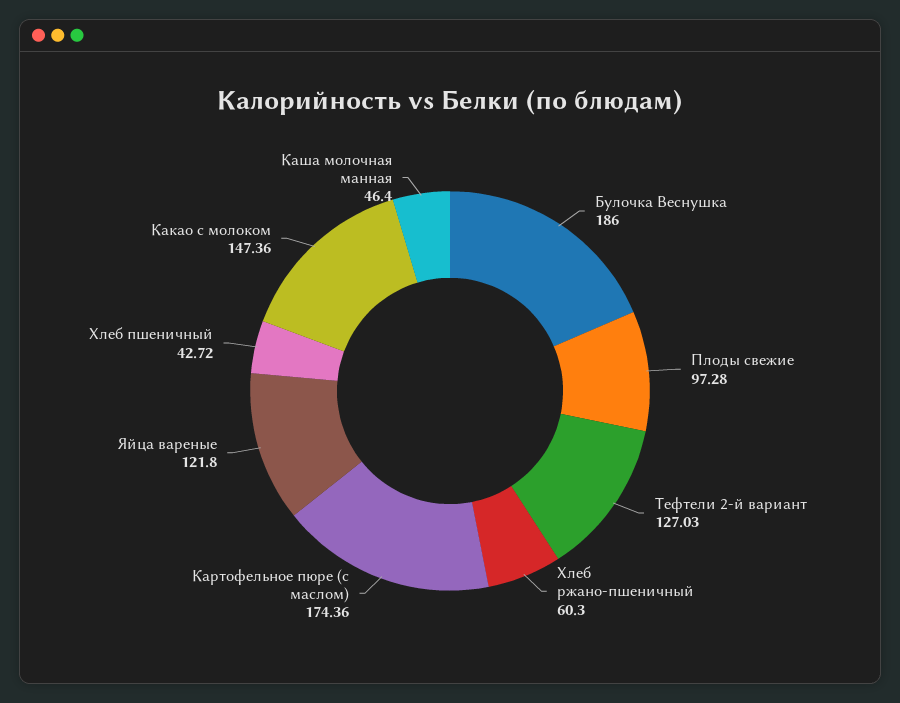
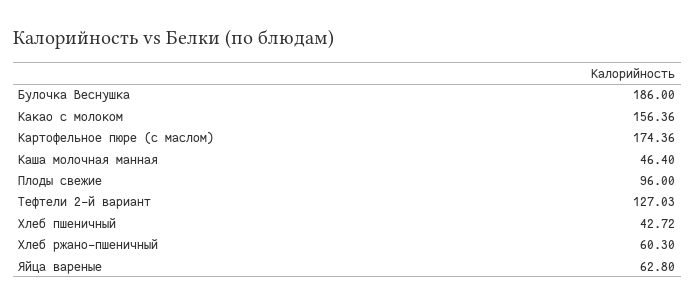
Плоды свежие: 97.28 -> 96
Яйца вареные: 121.8 -> 62.8
Какао с молоком: 147.36 -> 156.36

